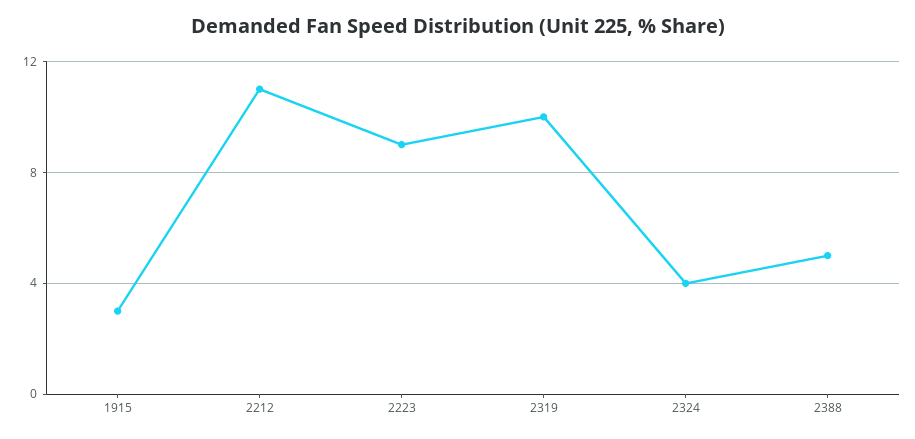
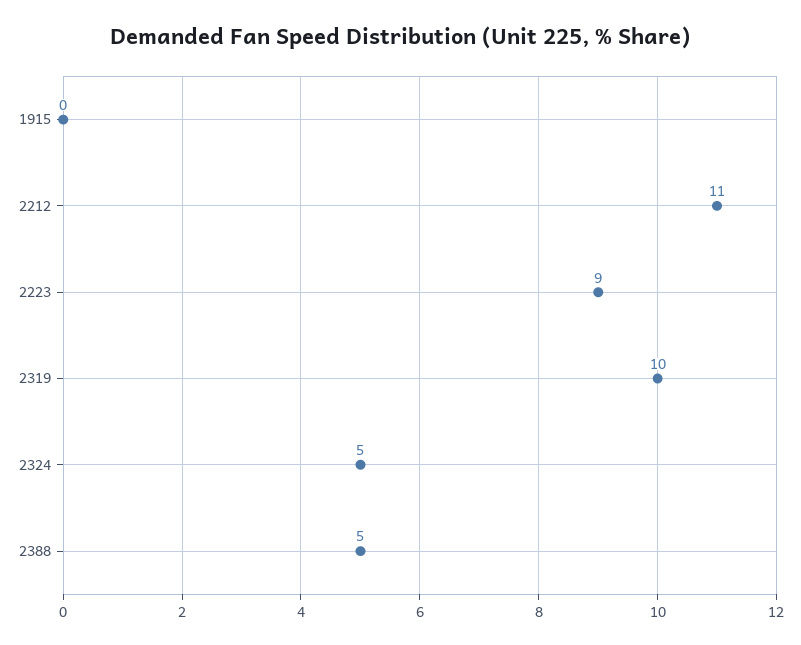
1915: 3 -> 0
2324: 4 -> 5

